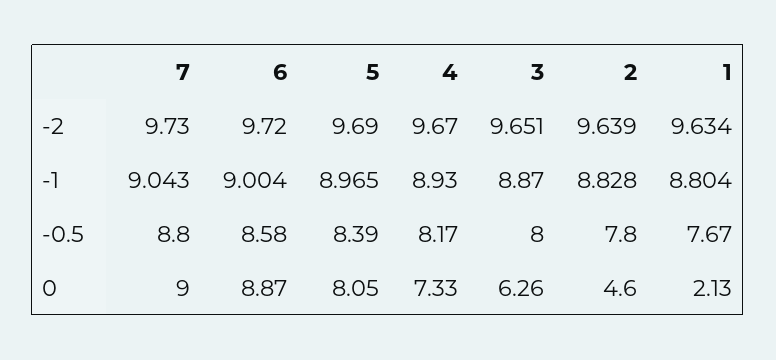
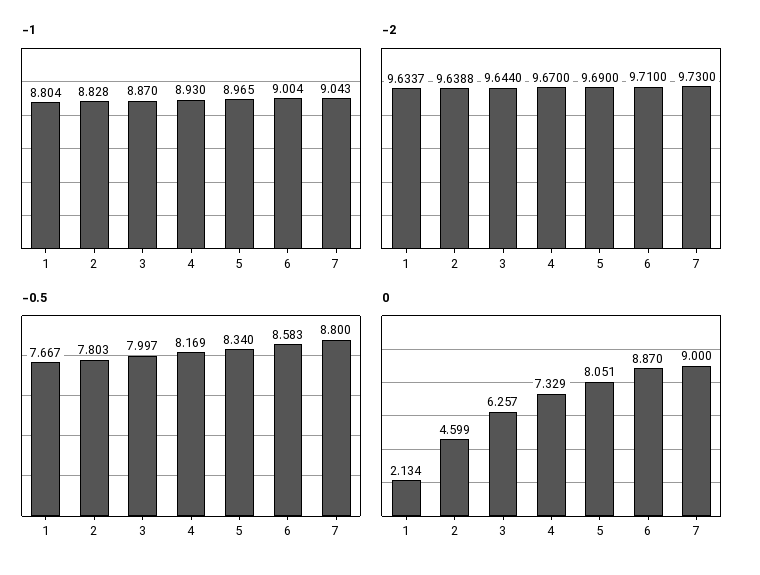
-2, 6: 9.72 -> 9.71
-2, 3: 9.651 -> 9.644
-0.5, 5: 8.39 -> 8.34

